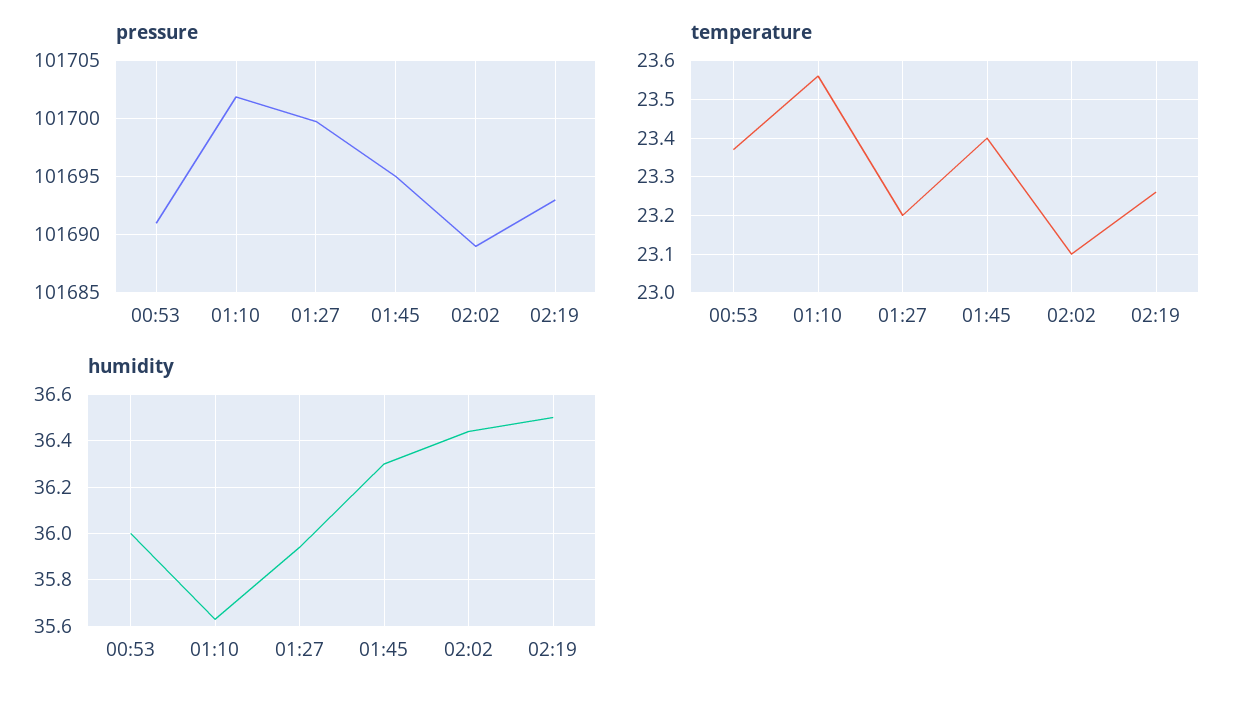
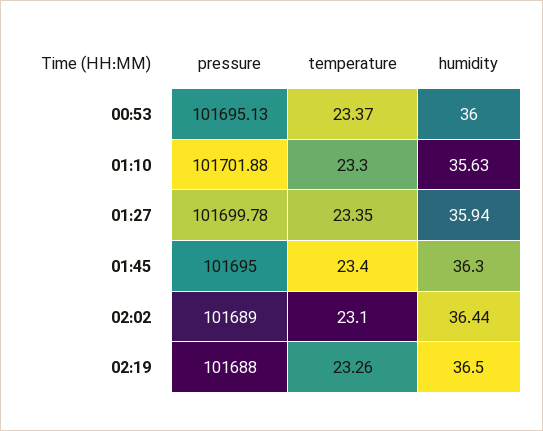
pressure, 00:53: 101691 -> 101695.13
pressure, 02:19: 101693 -> 101688
temperature, 01:10: 23.55 -> 23.3
temperature, 01:27: 23.2 -> 23.35

